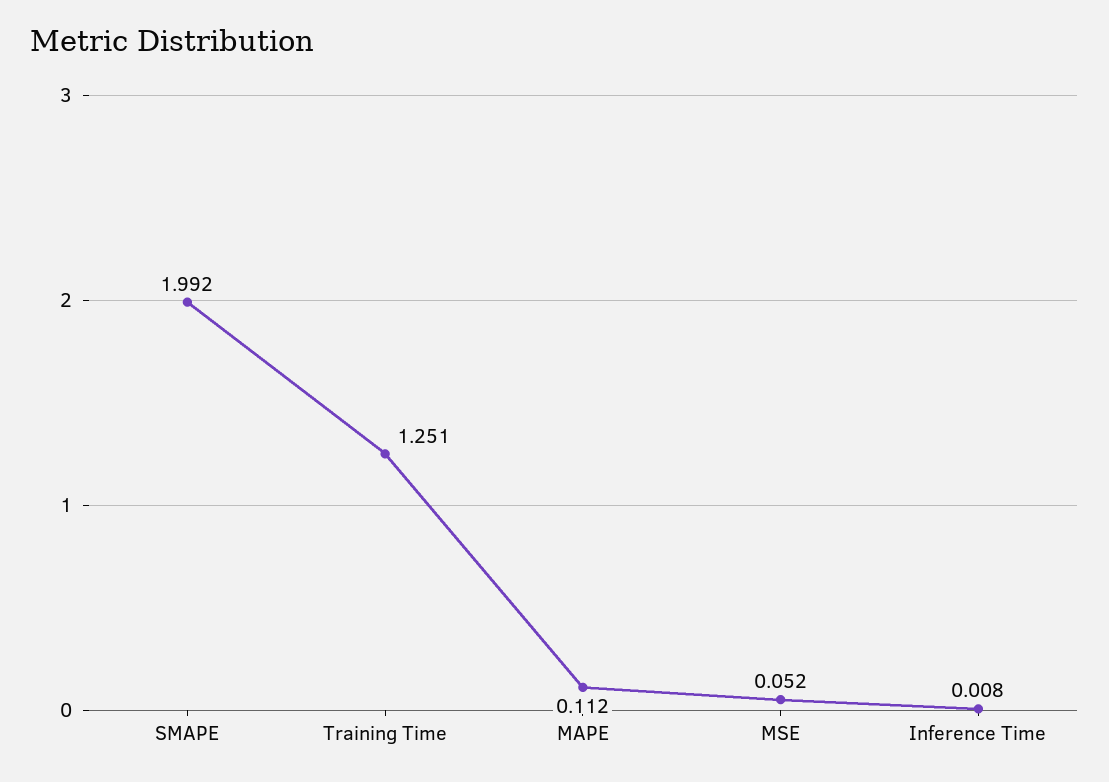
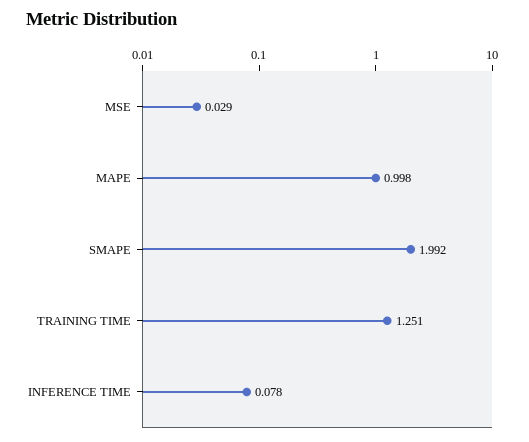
MAPE: 0.112 -> 0.998
MSE: 0.052 -> 0.029
Inference Time: 0.008 -> 0.078

